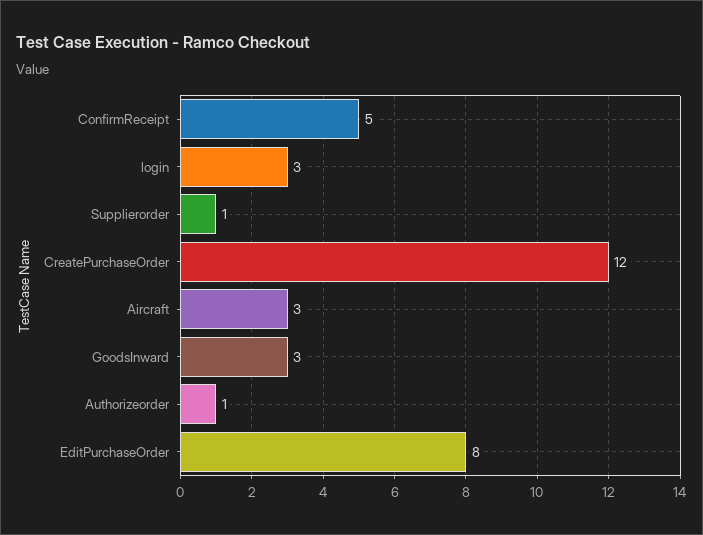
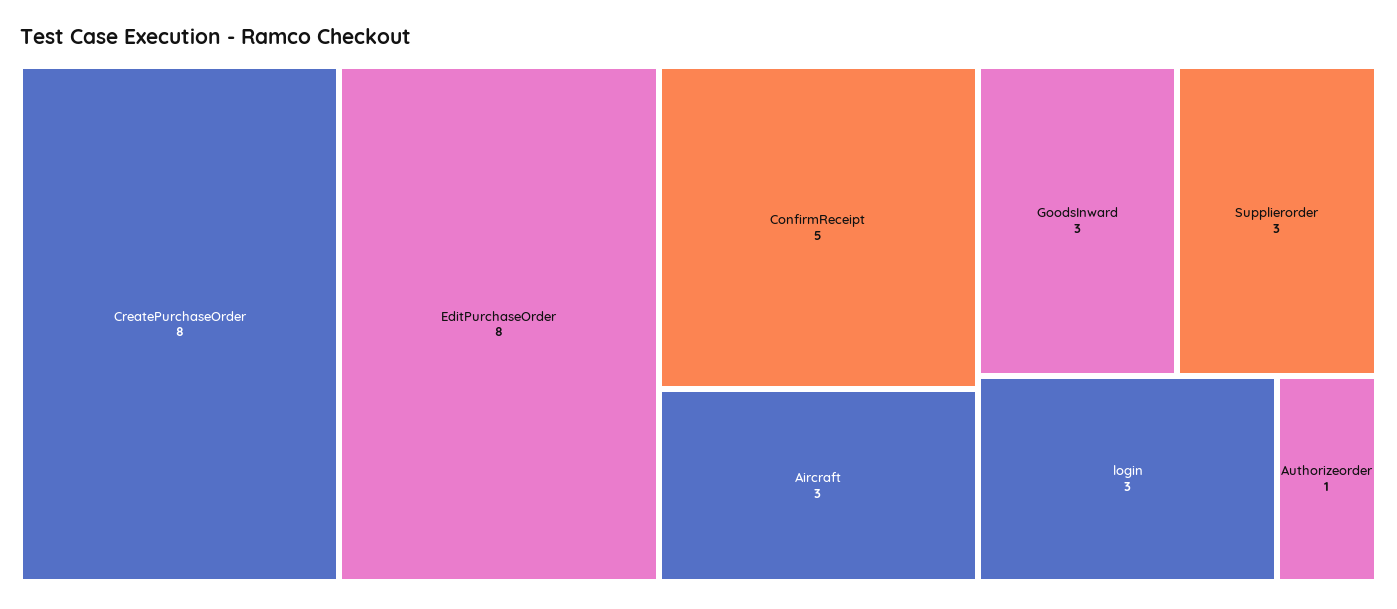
Supplierorder: 1 -> 3
CreatePurchaseOrder: 12 -> 8

